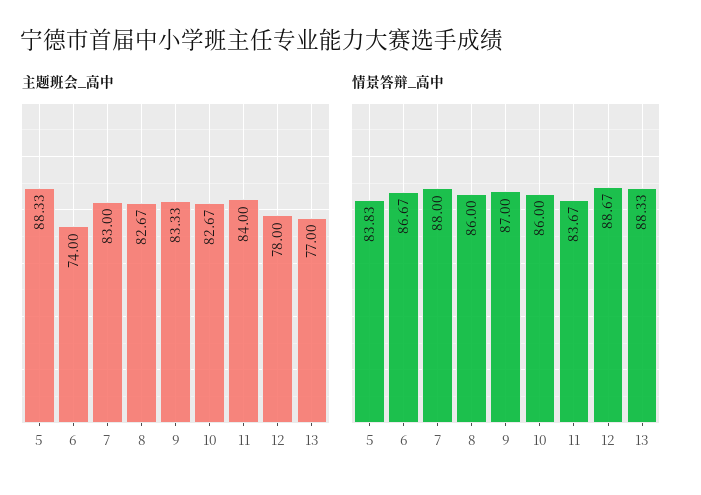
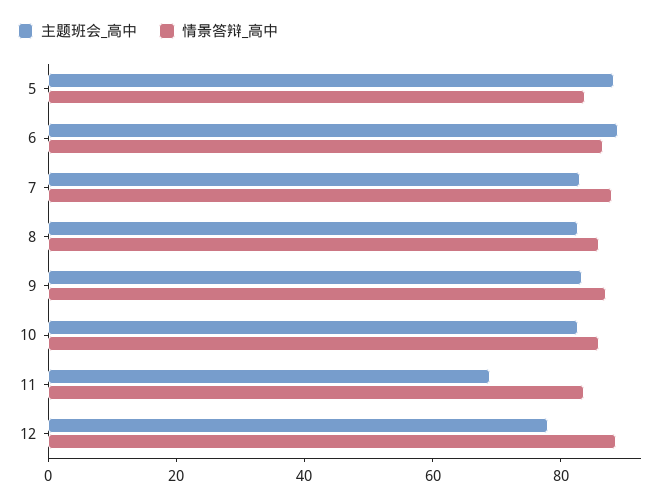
主题班会_高中, 6: 74 -> 90
主题班会_高中, 11: 84 -> 70
主题班会_高中, 13: 77 -> none
情景答辩_高中, 13: 88.33 -> none

